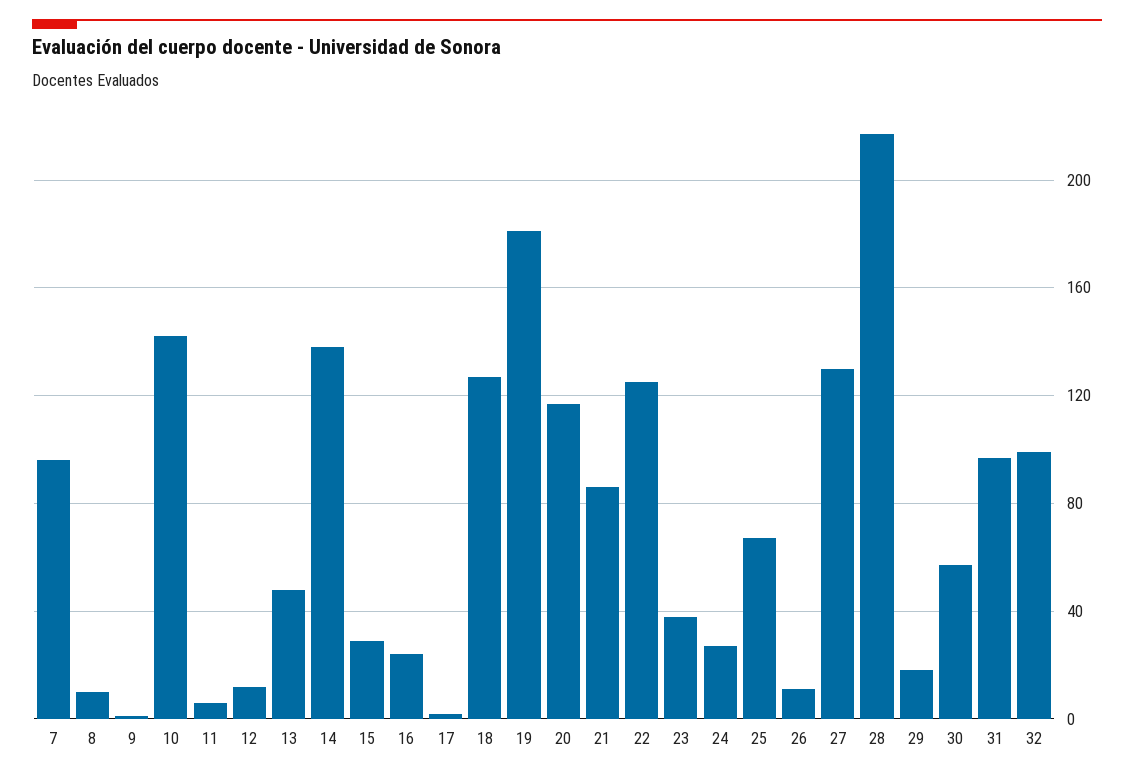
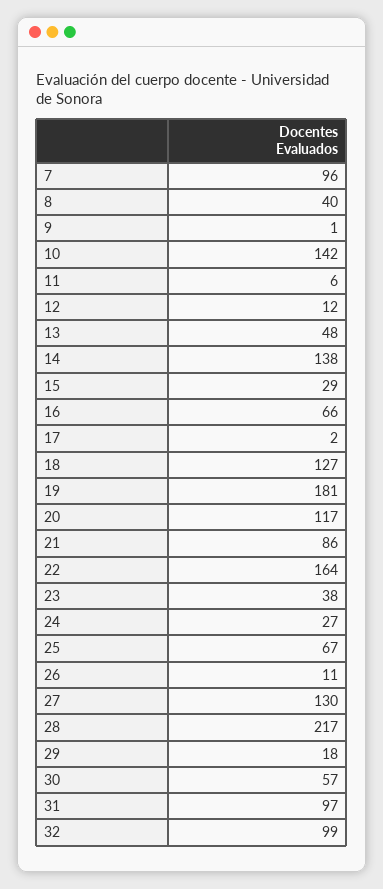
8: 10 -> 40
16: 25 -> 66
22: 125 -> 164

